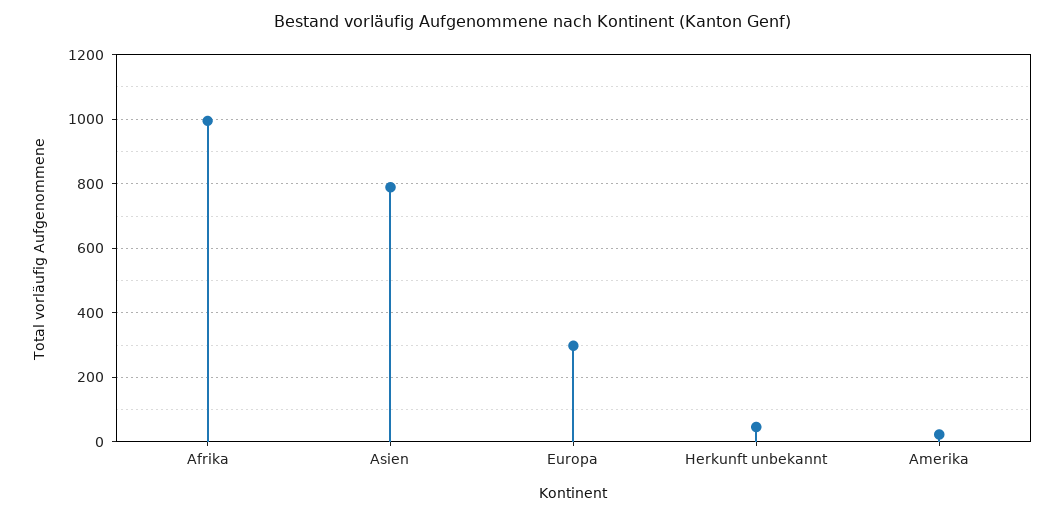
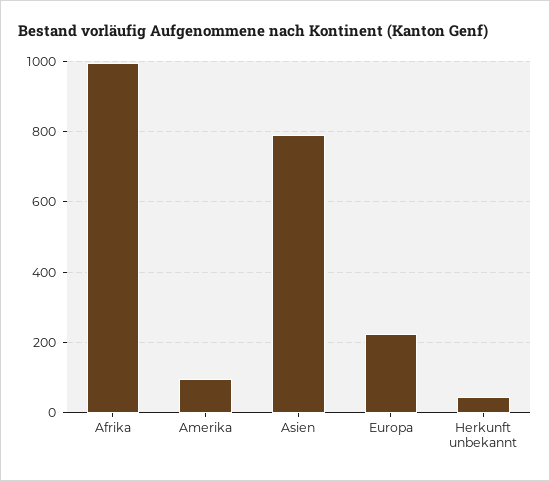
Europa: 300 -> 220
Amerika: 20 -> 100

